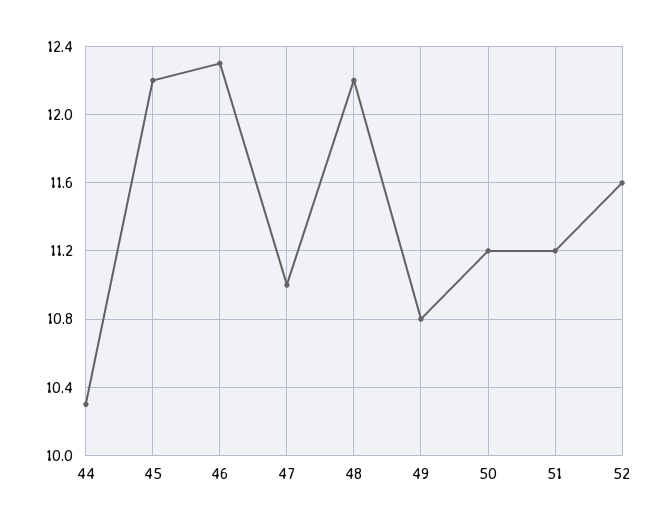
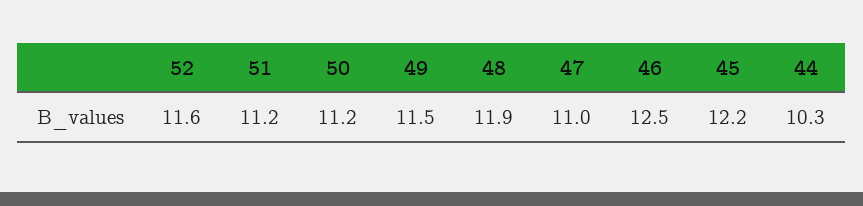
46: 12.3 -> 12.5
48: 12.2 -> 11.9
49: 10.8 -> 11.5

